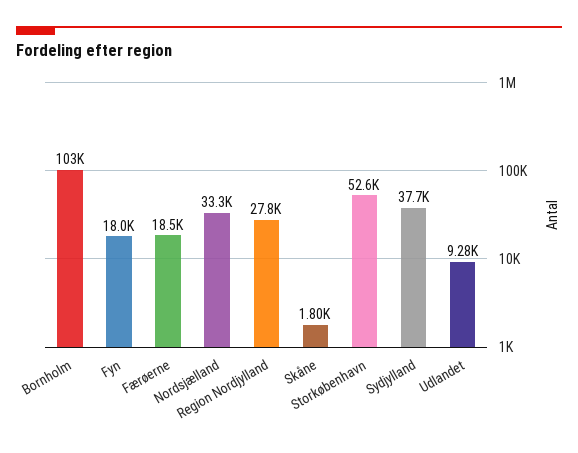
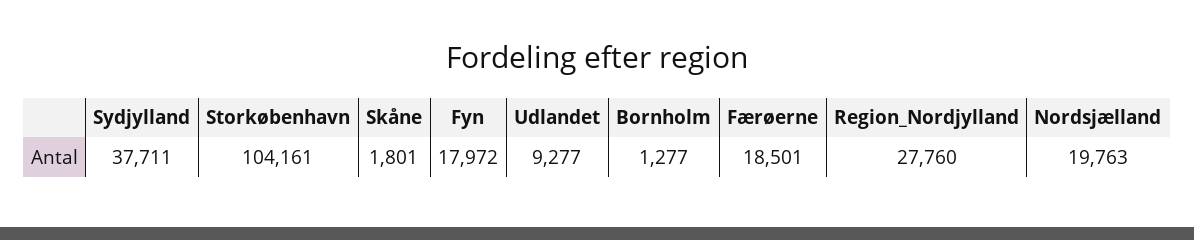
Bornholm: 103000 -> 1277
Nordsjælland: 33300 -> 19763
Storkøbenhavn: 52600 -> 104161

